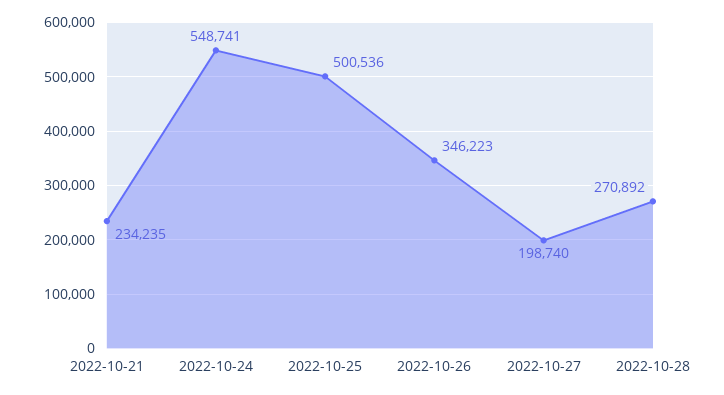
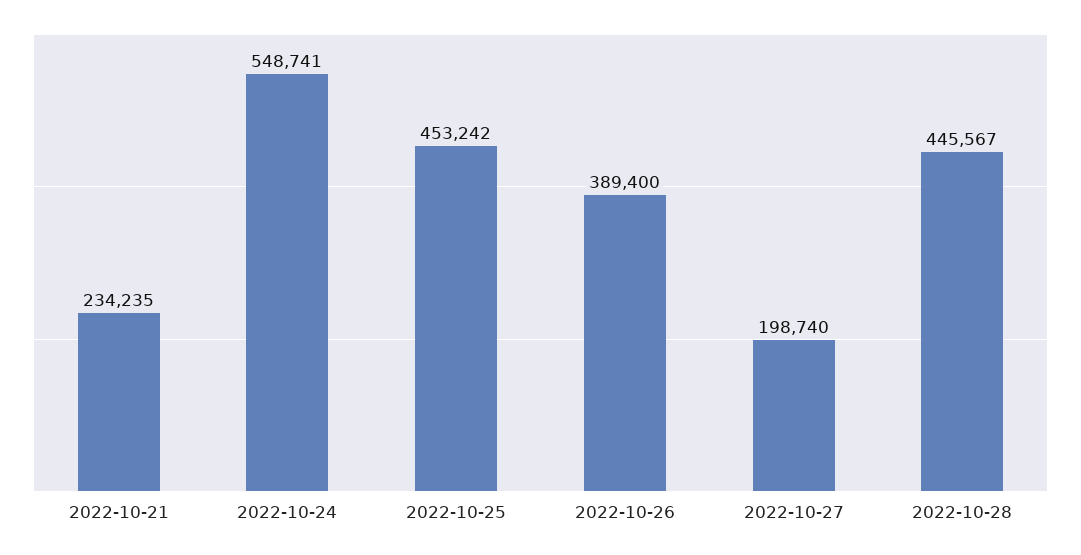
2022-10-25: 500536 -> 453242
2022-10-26: 346223 -> 389400
2022-10-28: 270892 -> 445567

